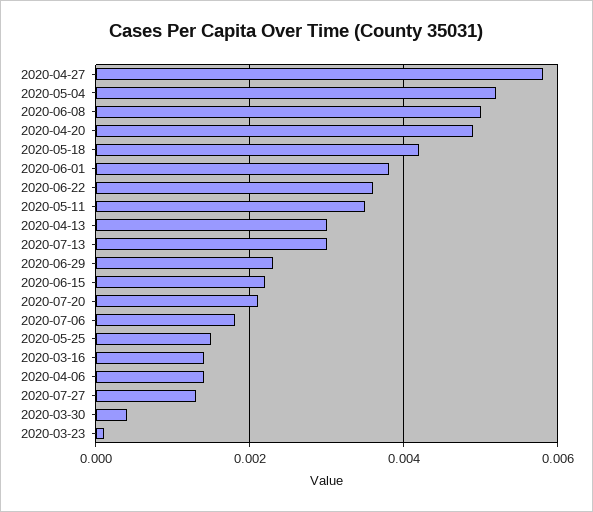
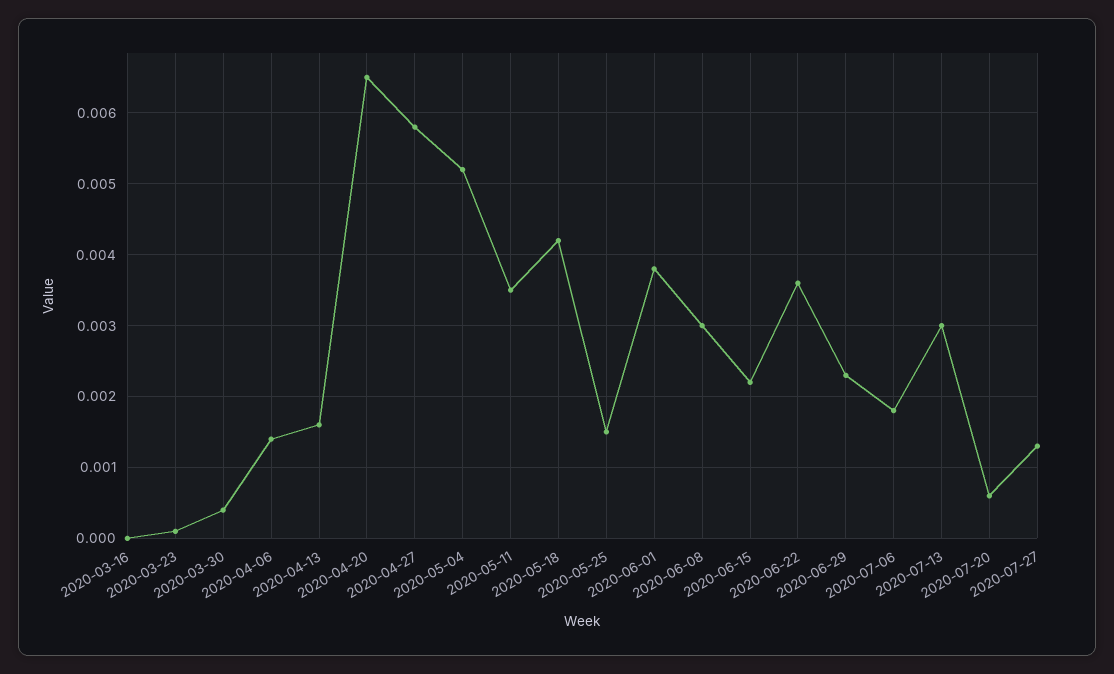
2020-06-08: 0.005 -> 0.003
2020-04-20: 0.005 -> 0.0065
2020-04-13: 0.003 -> 0.0016
2020-07-20: 0.002 -> 0.0006
2020-03-16: 0.0015 -> 0

